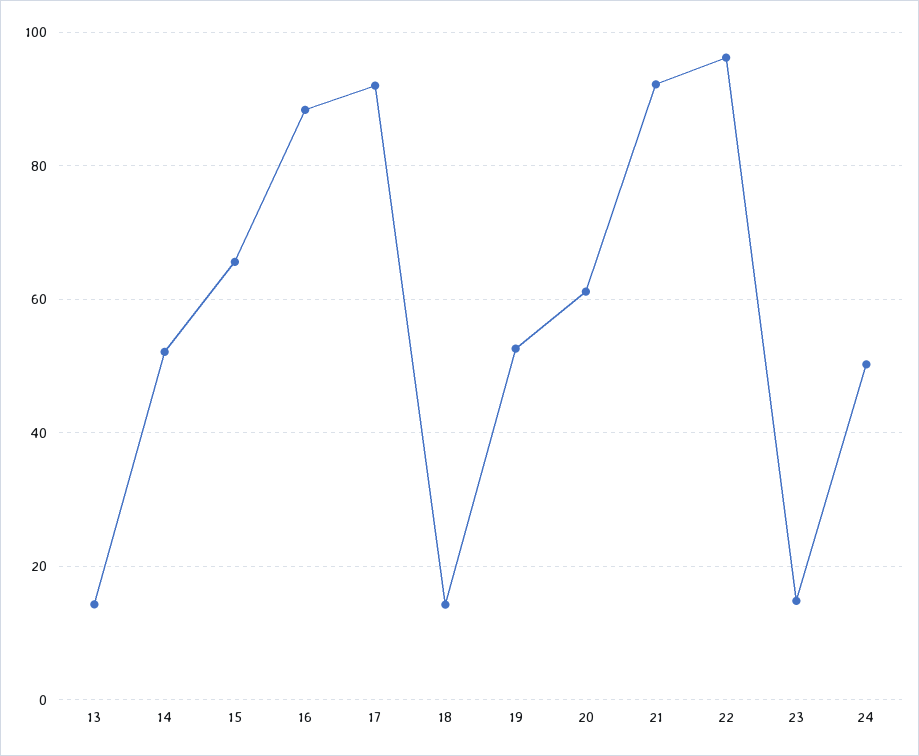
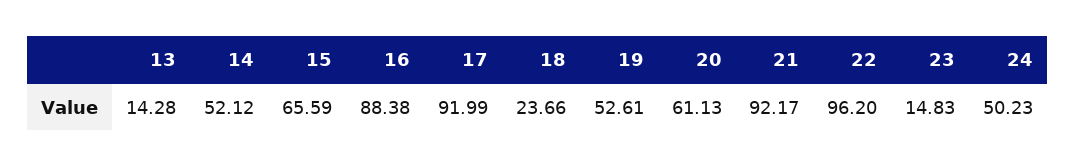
18: 14 -> 23.66

